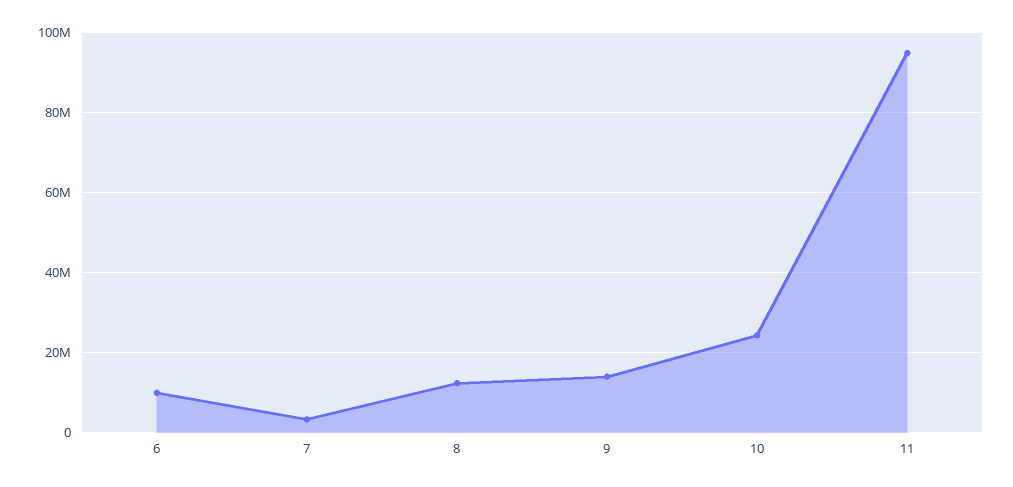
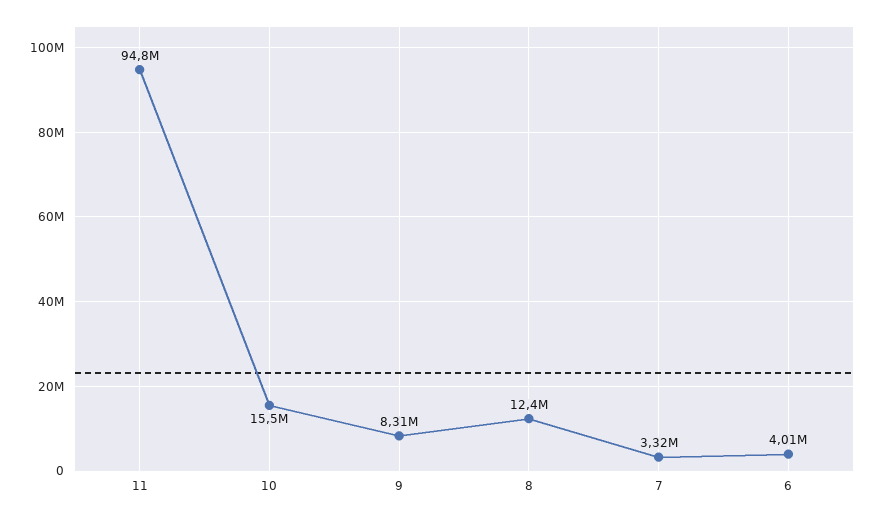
6: 10000000 -> 4010000
9: 14000000 -> 8310000
10: 24000000 -> 15500000

